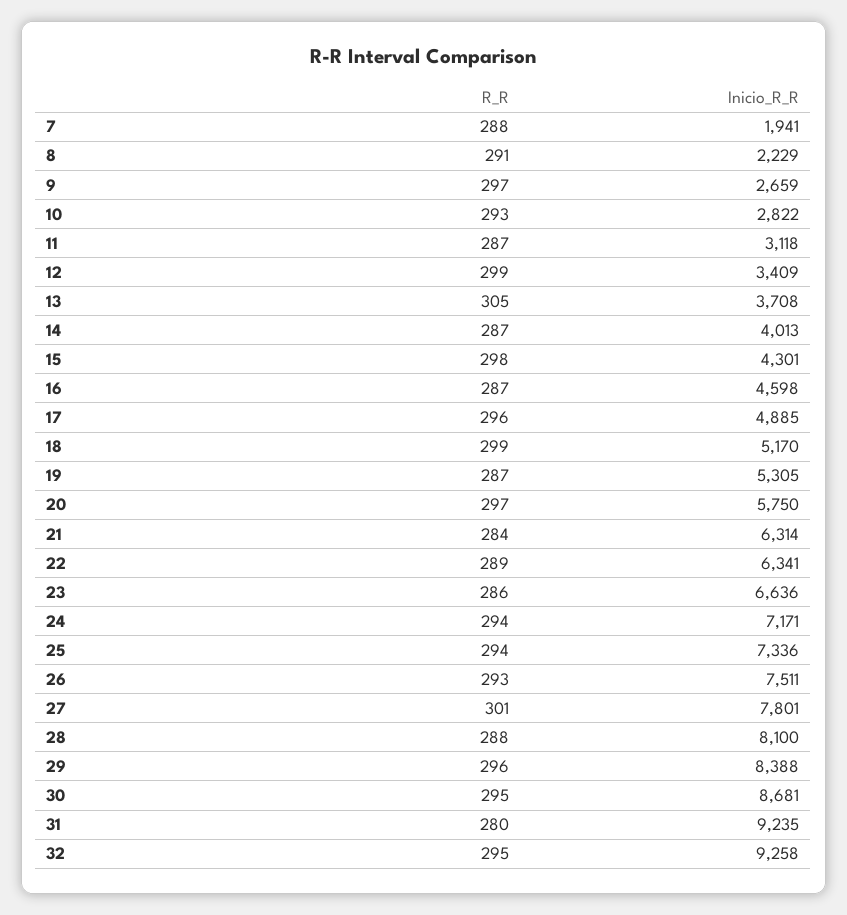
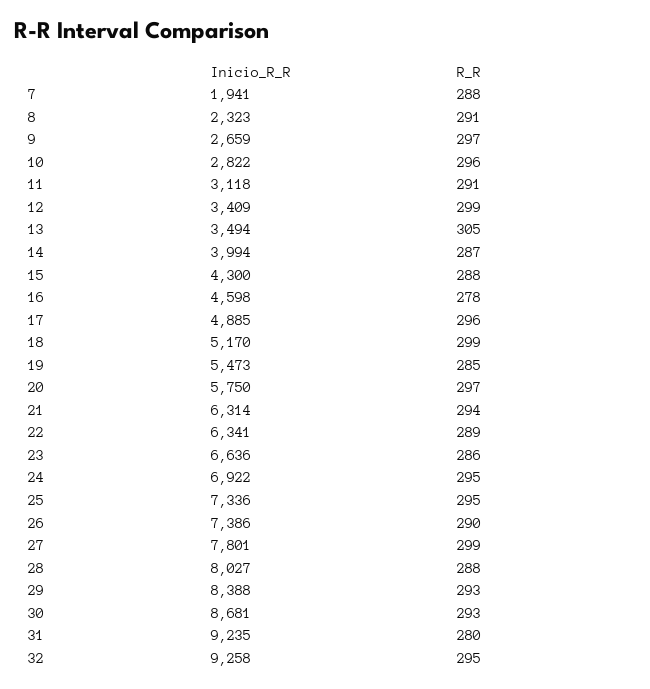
Inicio_R_R, 8: 2229 -> 2323
R_R, 10: 293 -> 296
R_R, 11: 287 -> 291
Inicio_R_R, 13: 3708 -> 3494
Inicio_R_R, 14: 4013 -> 3994
R_R, 15: 298 -> 288
Inicio_R_R, 15: 4301 -> 4300
R_R, 16: 287 -> 278
R_R, 19: 287 -> 285
Inicio_R_R, 19: 5305 -> 5473
R_R, 21: 284 -> 294
R_R, 24: 294 -> 295
Inicio_R_R, 24: 7171 -> 6922
R_R, 25: 294 -> 295
R_R, 26: 293 -> 290
Inicio_R_R, 26: 7511 -> 7386
R_R, 27: 301 -> 299
Inicio_R_R, 28: 8100 -> 8027
R_R, 29: 296 -> 293
R_R, 30: 295 -> 293

